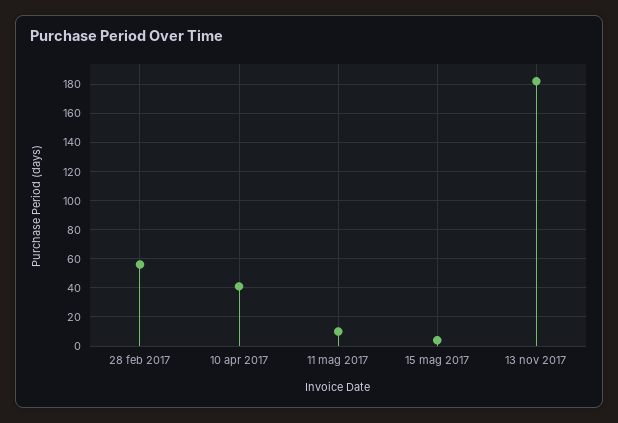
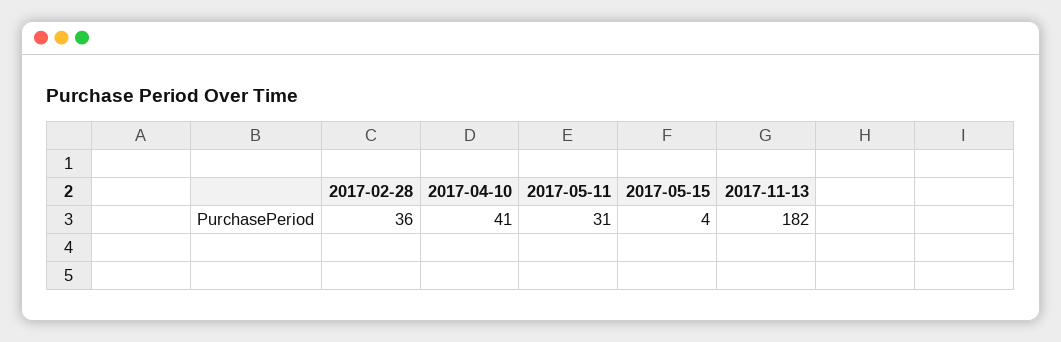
28 feb 2017: 55 -> 36
11 mag 2017: 10 -> 31

